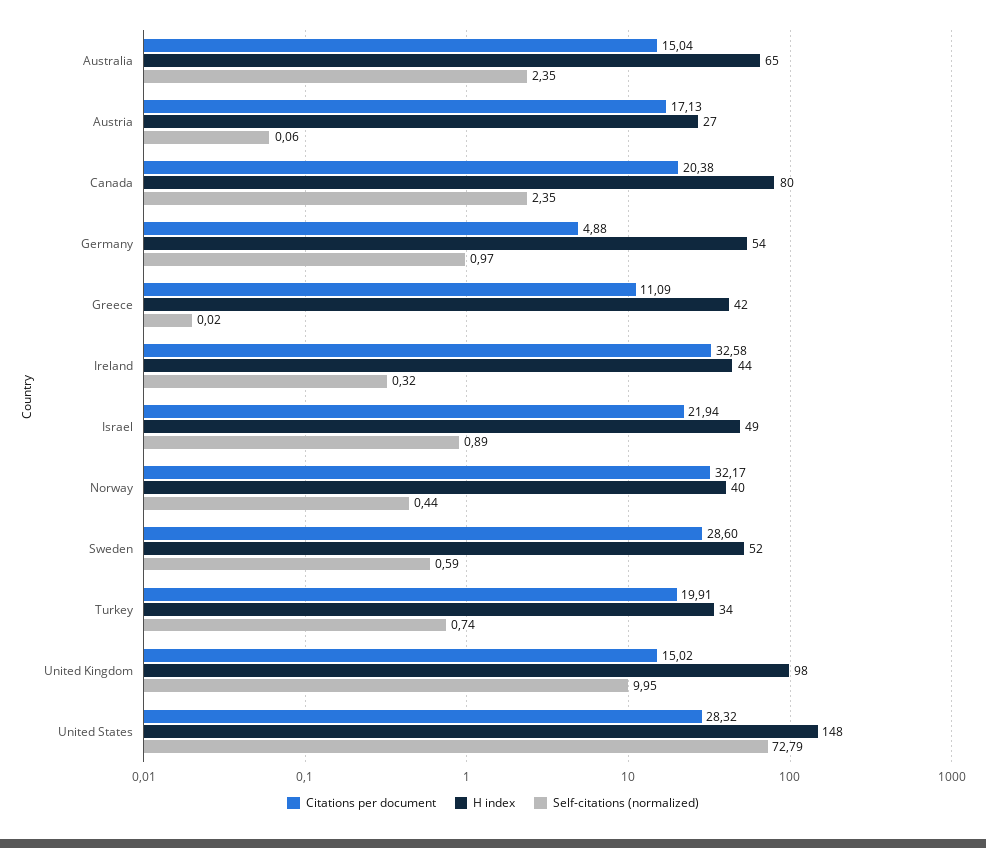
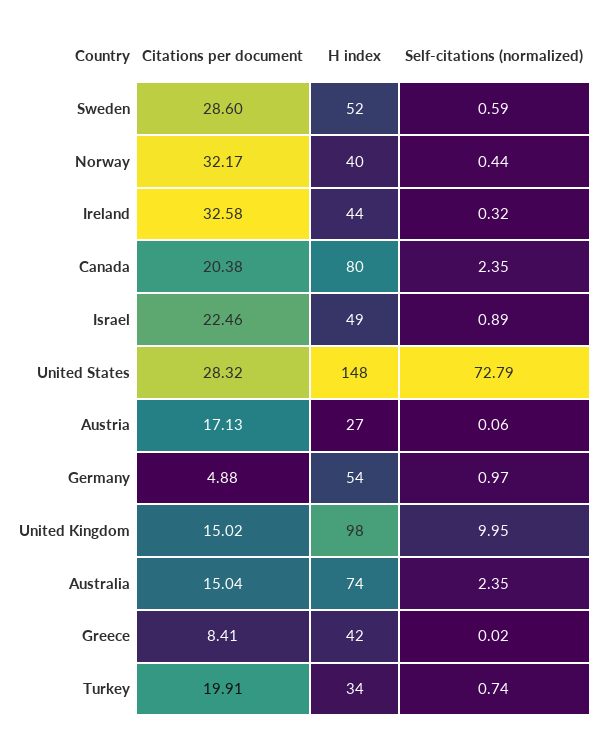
H index, Australia: 65 -> 74
Citations per document, Greece: 11.09 -> 8.41
Citations per document, Israel: 21.94 -> 22.46

